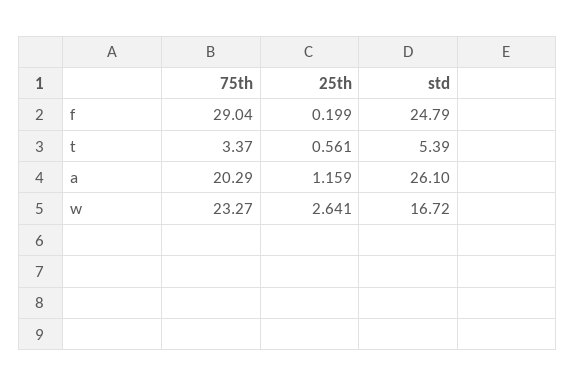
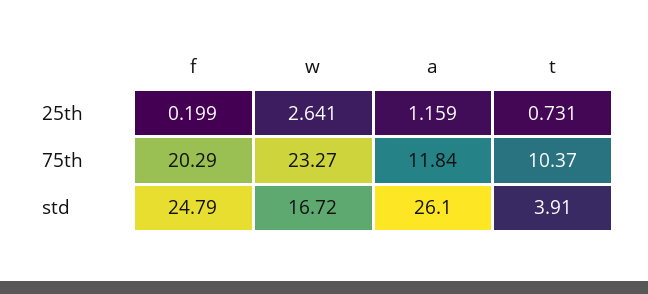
75th, f: 29.04 -> 20.29
75th, t: 3.37 -> 10.37
25th, t: 0.561 -> 0.731
std, t: 5.39 -> 3.91
75th, a: 20.29 -> 11.84

